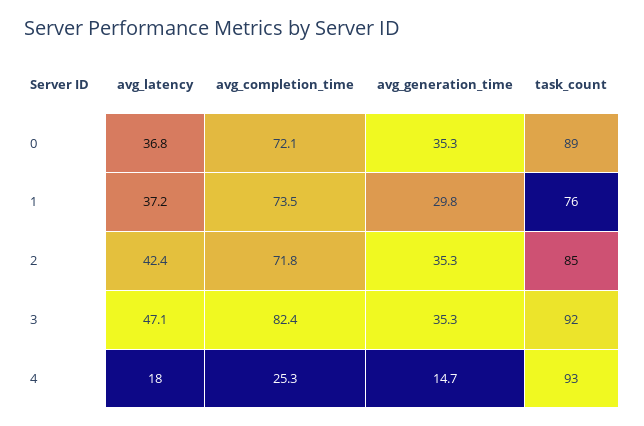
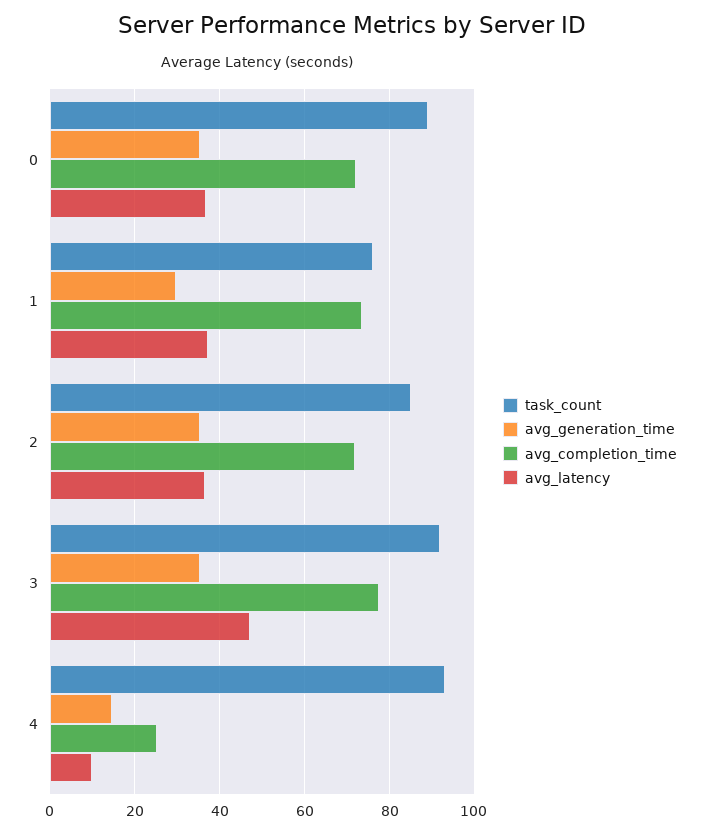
avg_latency, 2: 42.4 -> 36
avg_completion_time, 3: 82.4 -> 78
avg_latency, 4: 18 -> 10

